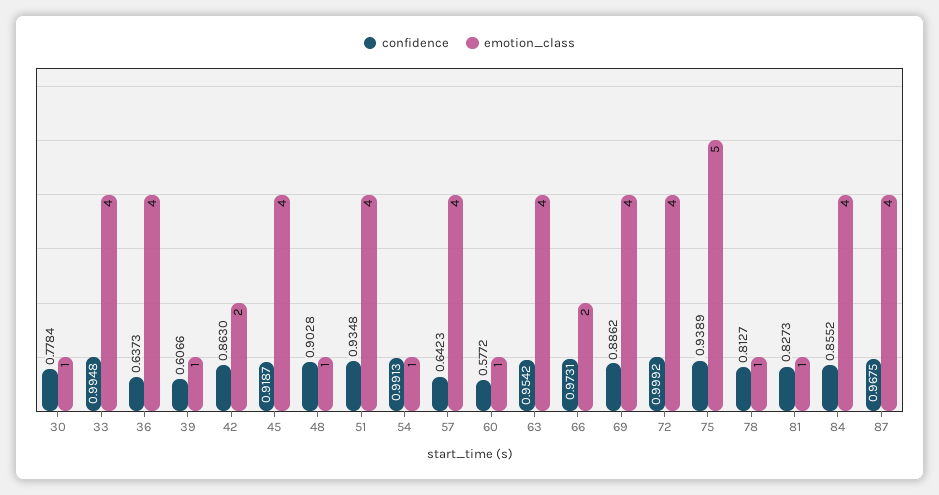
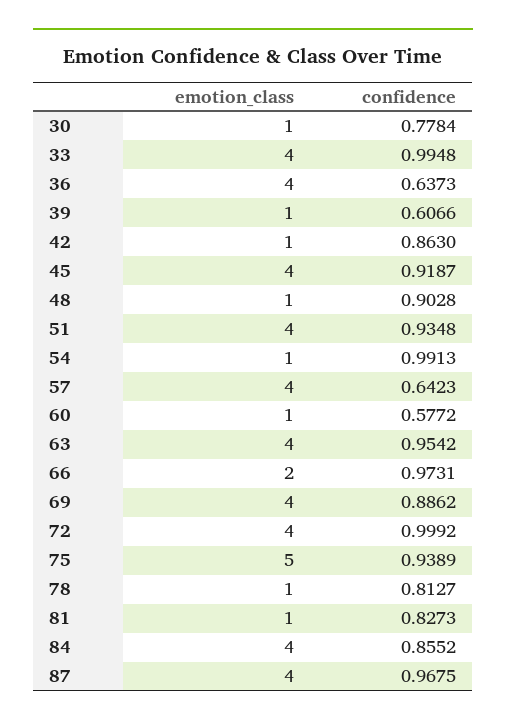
emotion_class, 42: 2 -> 1

